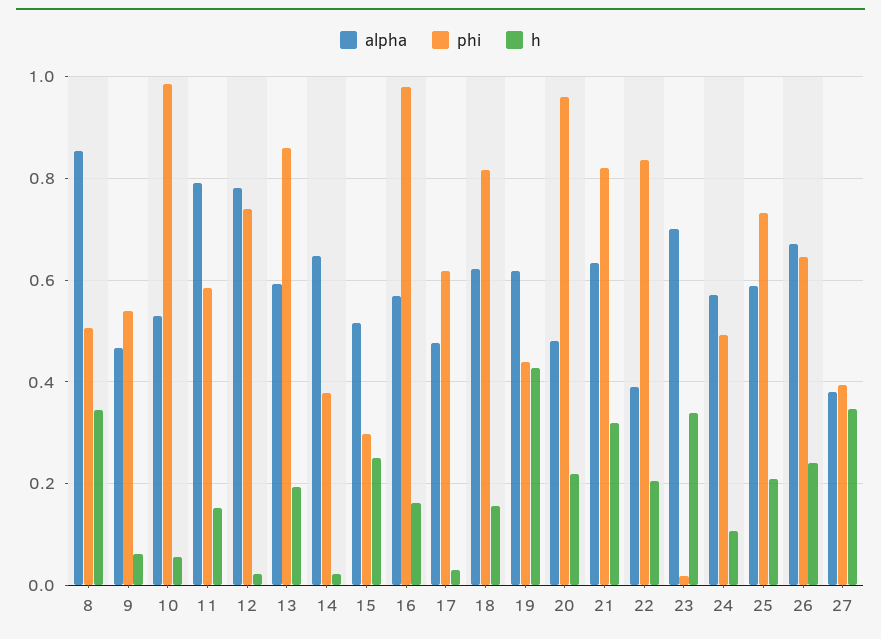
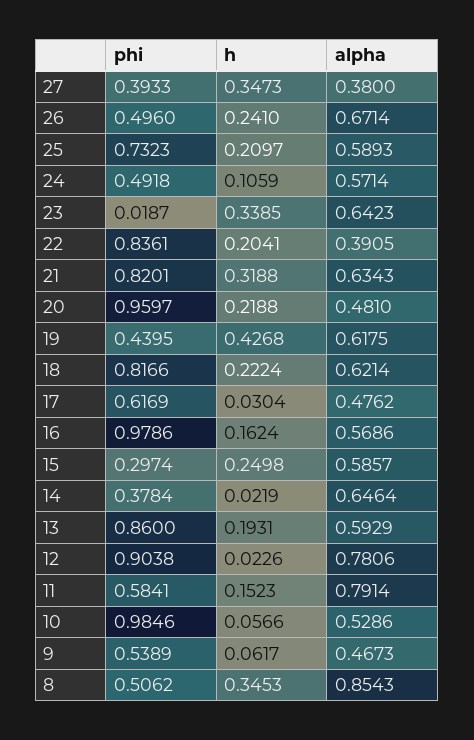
phi, 12: 0.74 -> 0.9038
alpha, 15: 0.52 -> 0.5857
h, 18: 0.16 -> 0.2224
alpha, 23: 0.7 -> 0.6423
phi, 26: 0.64 -> 0.496

